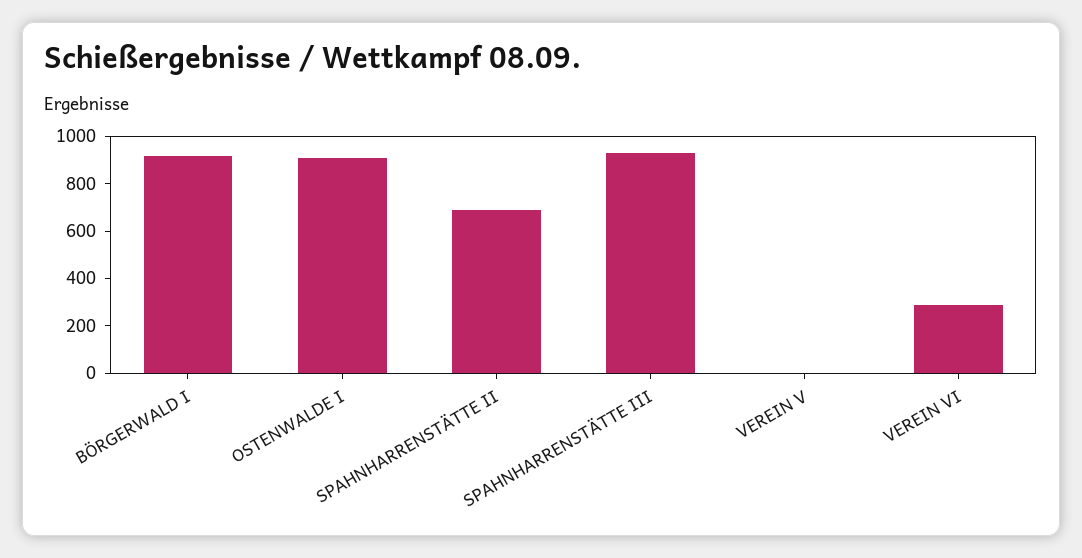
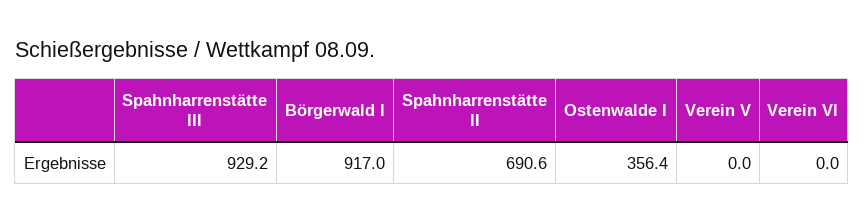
OSTENWALDE I: 900 -> 356.4
VEREIN VI: 300 -> 0

